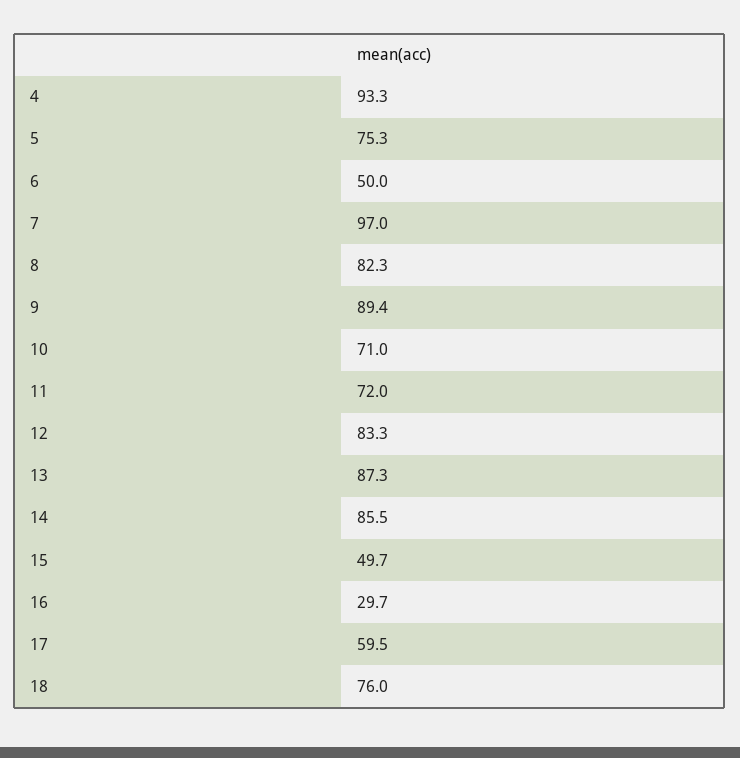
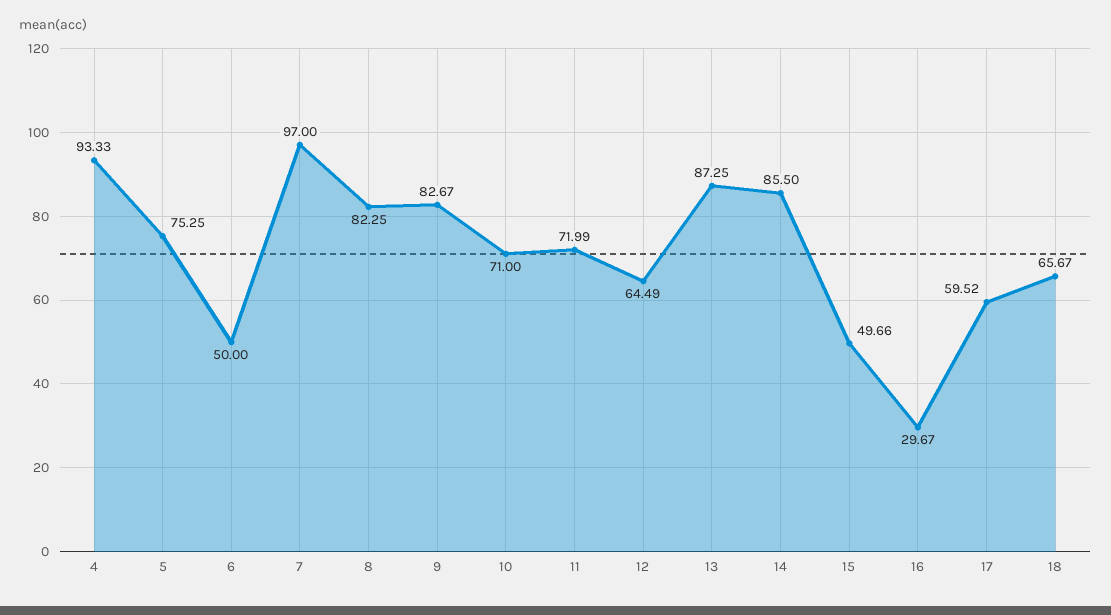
9: 89.4 -> 82.67
12: 83.3 -> 64.49
18: 76 -> 65.67

